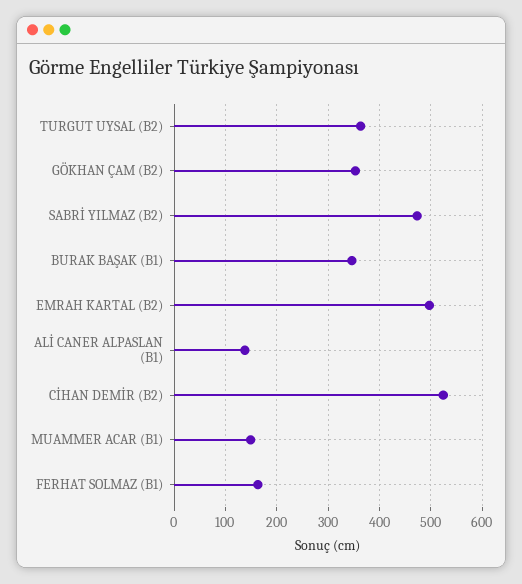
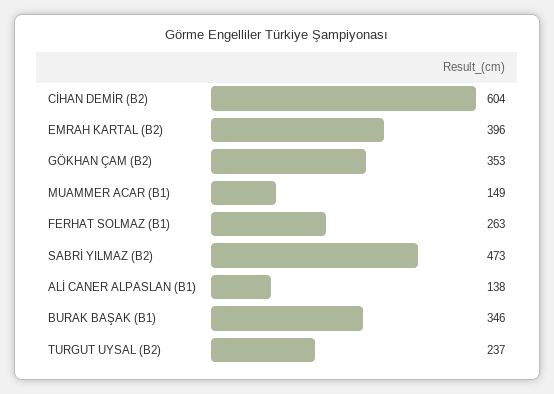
TURGUT UYSAL (B2): 360 -> 237
EMRAH KARTAL (B2): 500 -> 396
CİHAN DEMİR (B2): 520 -> 604
FERHAT SOLMAZ (B1): 160 -> 263

